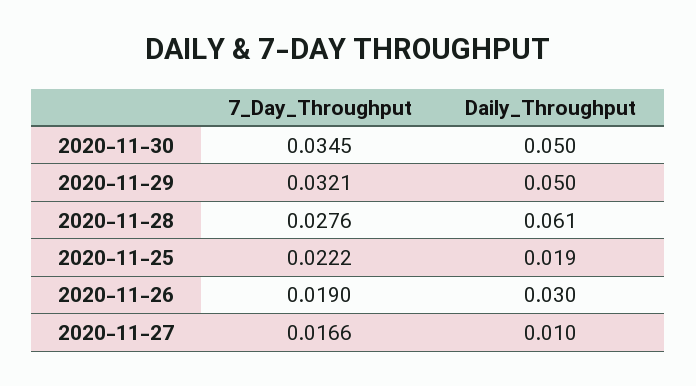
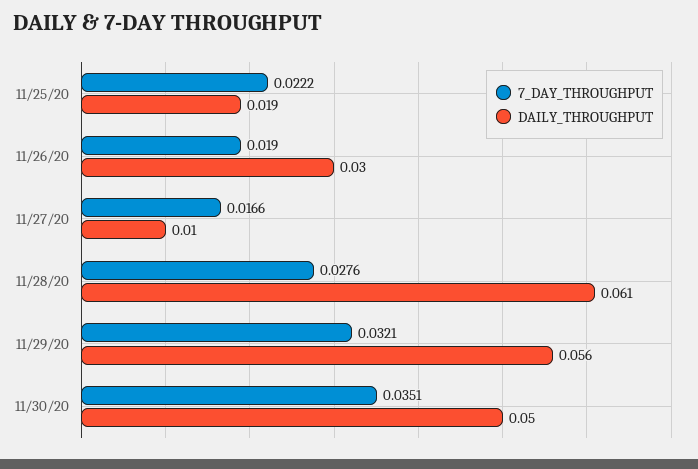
7_Day_Throughput, 2020-11-30: 0.0345 -> 0.0351
Daily_Throughput, 2020-11-29: 0.05 -> 0.056

